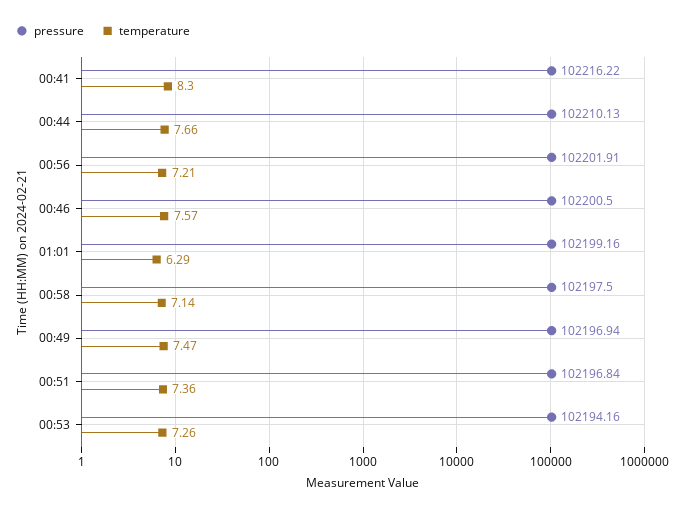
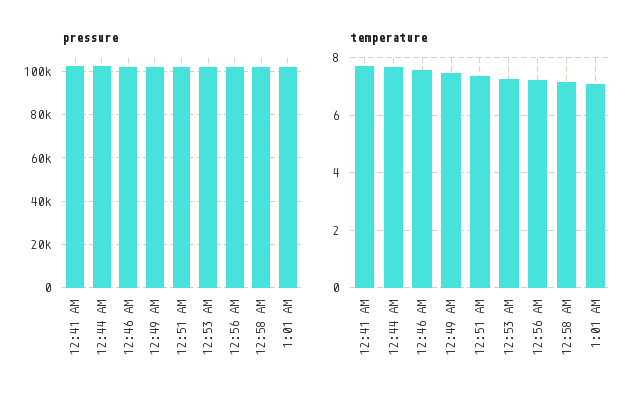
temperature, 00:41: 8.3 -> 7.75
temperature, 01:01: 6.29 -> 7

